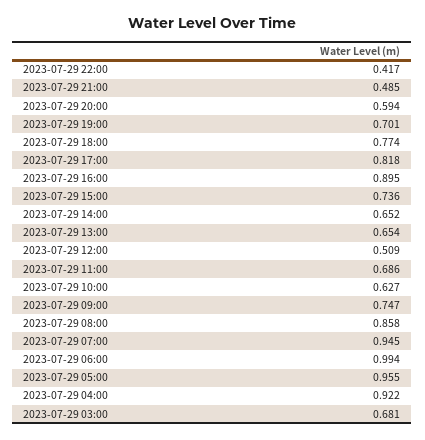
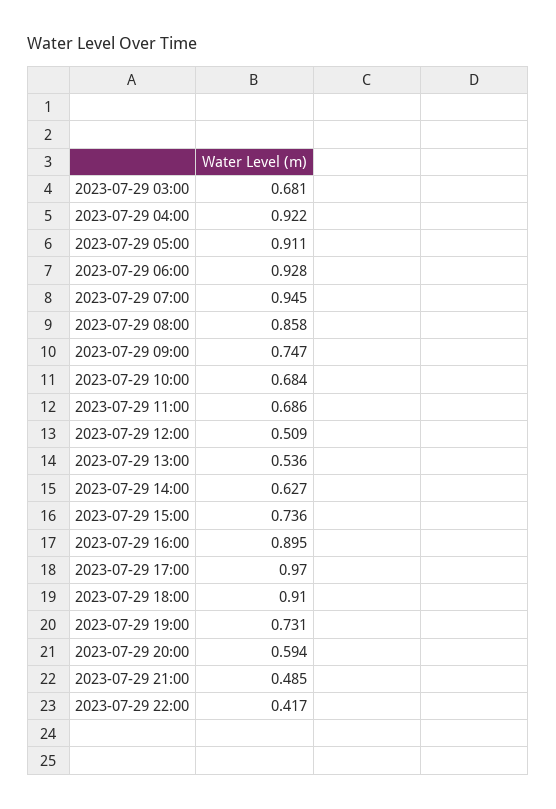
2023-07-29 19:00: 0.701 -> 0.731
2023-07-29 18:00: 0.774 -> 0.91
2023-07-29 17:00: 0.818 -> 0.97
2023-07-29 14:00: 0.652 -> 0.627
2023-07-29 13:00: 0.654 -> 0.536
2023-07-29 10:00: 0.627 -> 0.684
2023-07-29 06:00: 0.994 -> 0.928
2023-07-29 05:00: 0.955 -> 0.911

